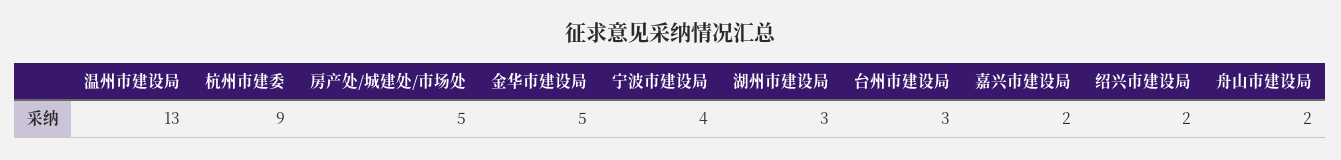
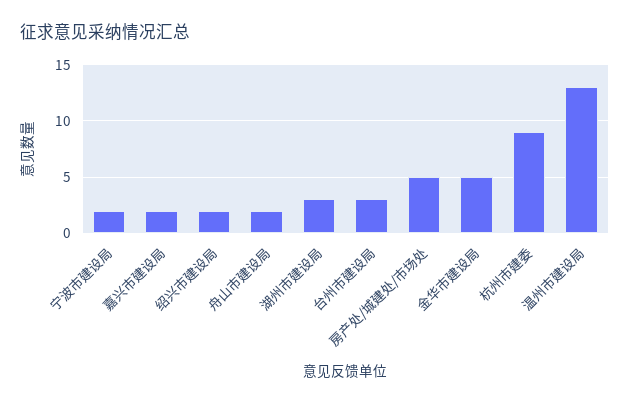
宁波市建设局: 4 -> 2

